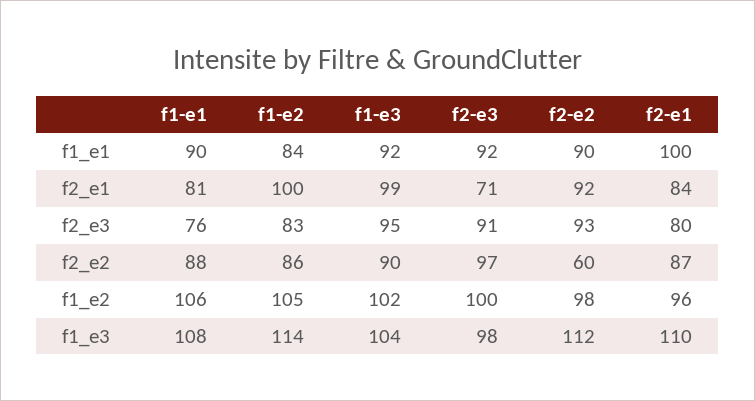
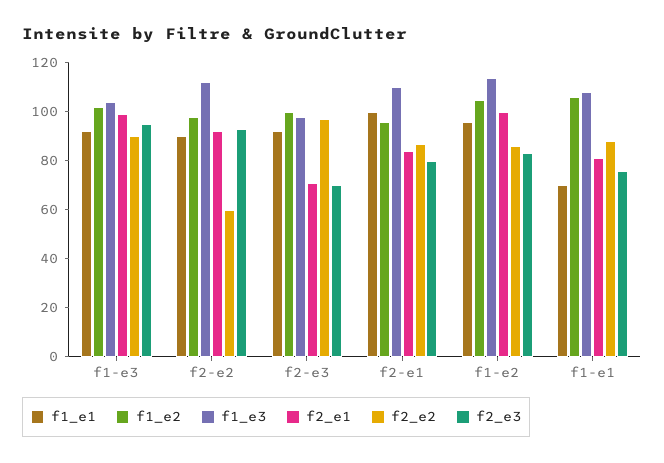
f1_e1, f1-e1: 90 -> 70
f1_e1, f1-e2: 84 -> 95
f2_e3, f2-e3: 91 -> 70

